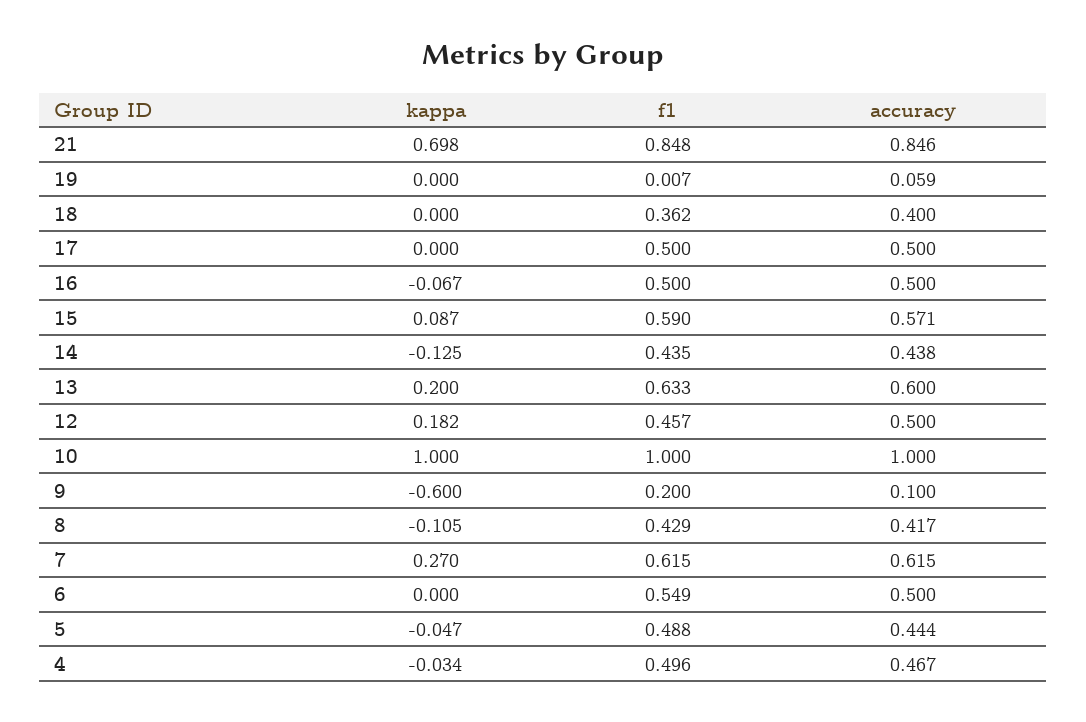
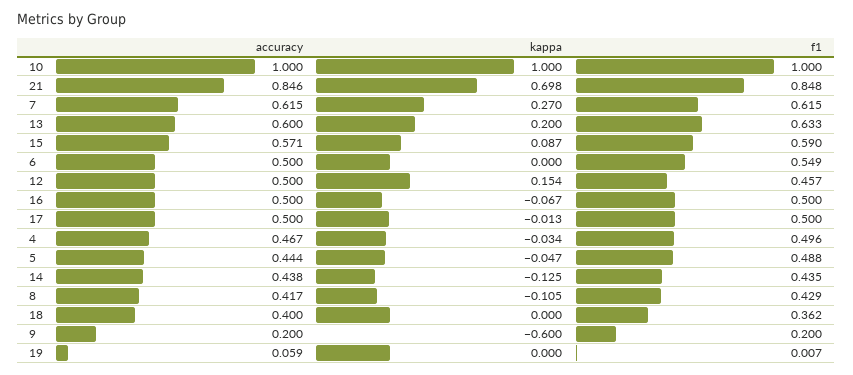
kappa, 17: 0 -> -0.013
kappa, 12: 0.182 -> 0.154
accuracy, 9: 0.1 -> 0.2

